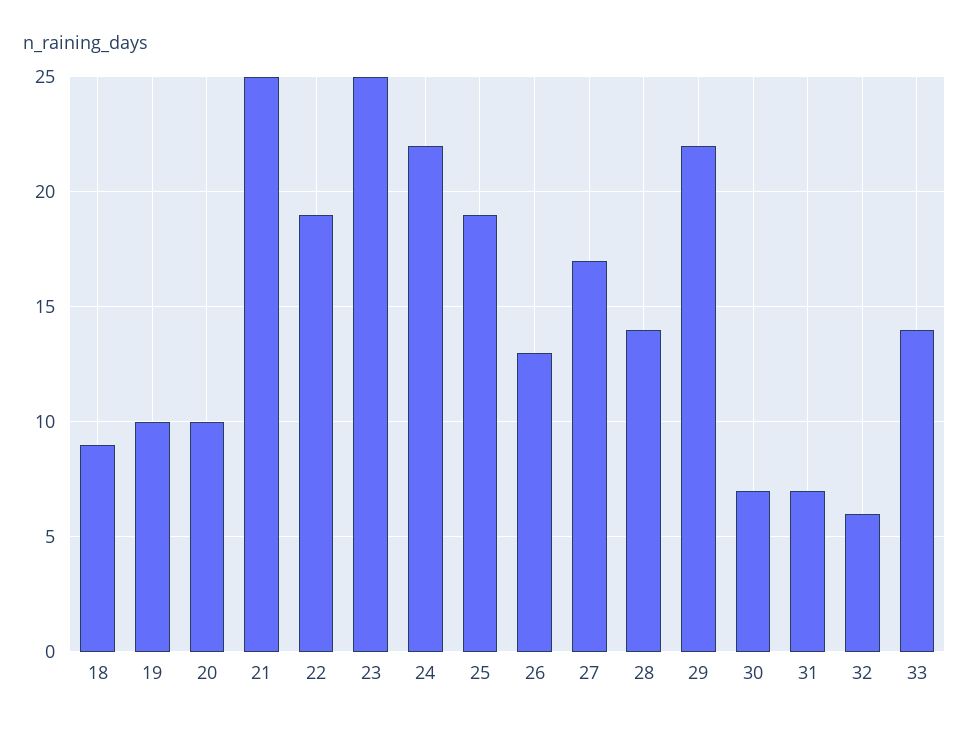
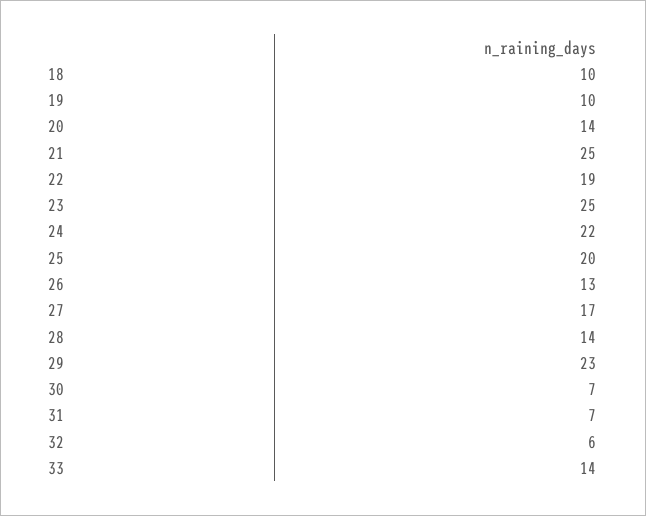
18: 9 -> 10
20: 10 -> 14
25: 19 -> 20
29: 22 -> 23

